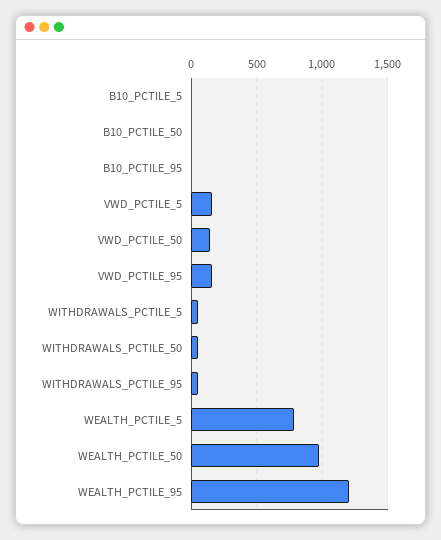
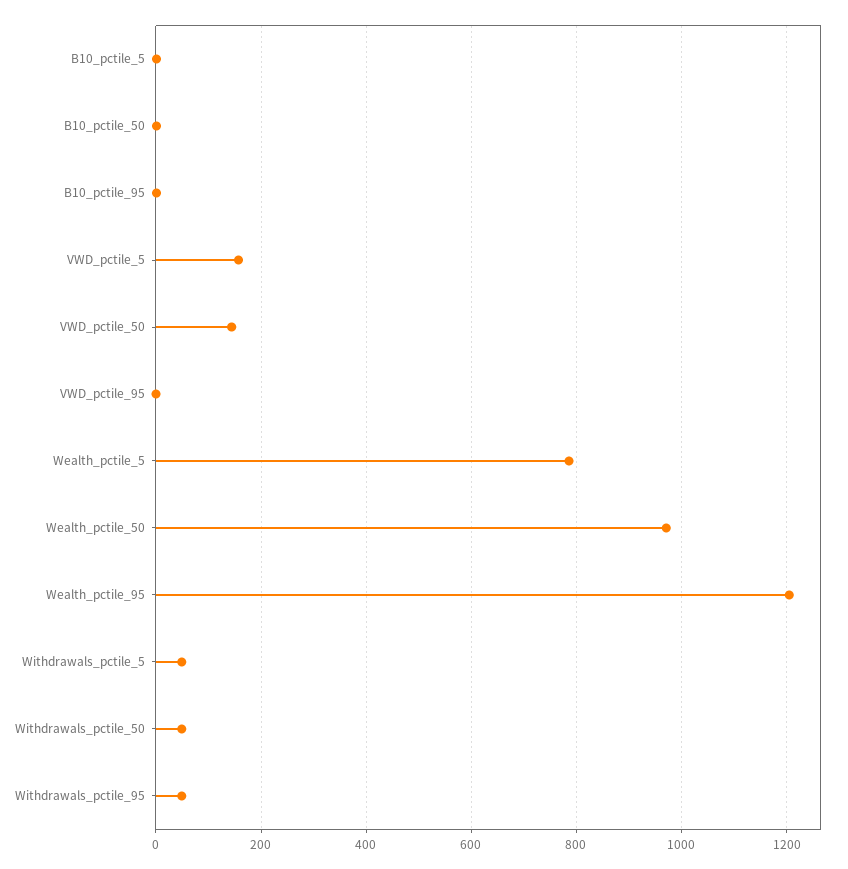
VWD_PCTILE_95: 150 -> 0

